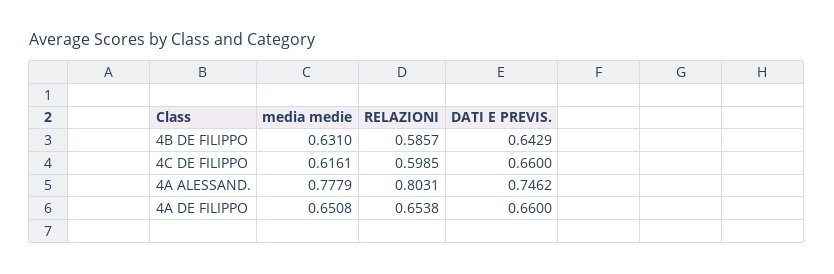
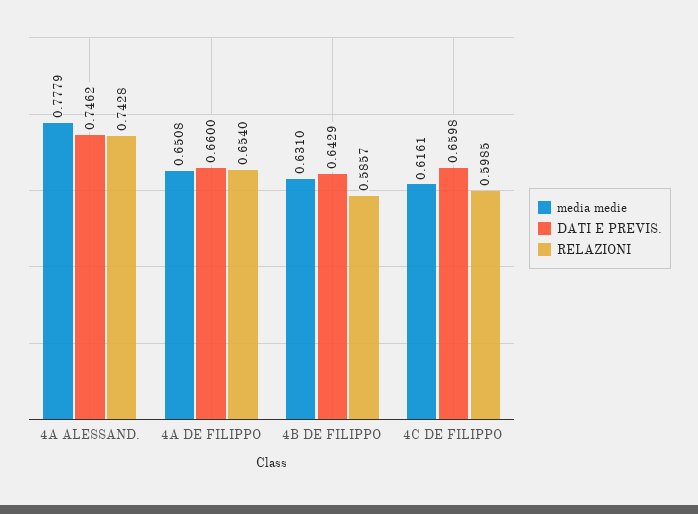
DATI E PREVIS., 4C DE FILIPPO: 0.66 -> 0.6598
RELAZIONI, 4A ALESSAND.: 0.8031 -> 0.7428
RELAZIONI, 4A DE FILIPPO: 0.6538 -> 0.654

